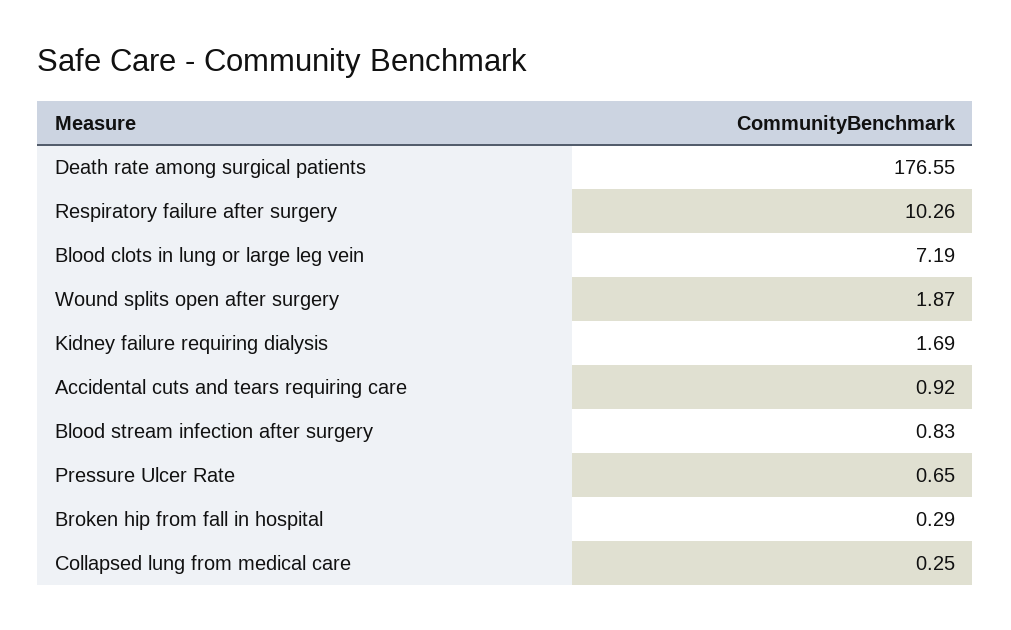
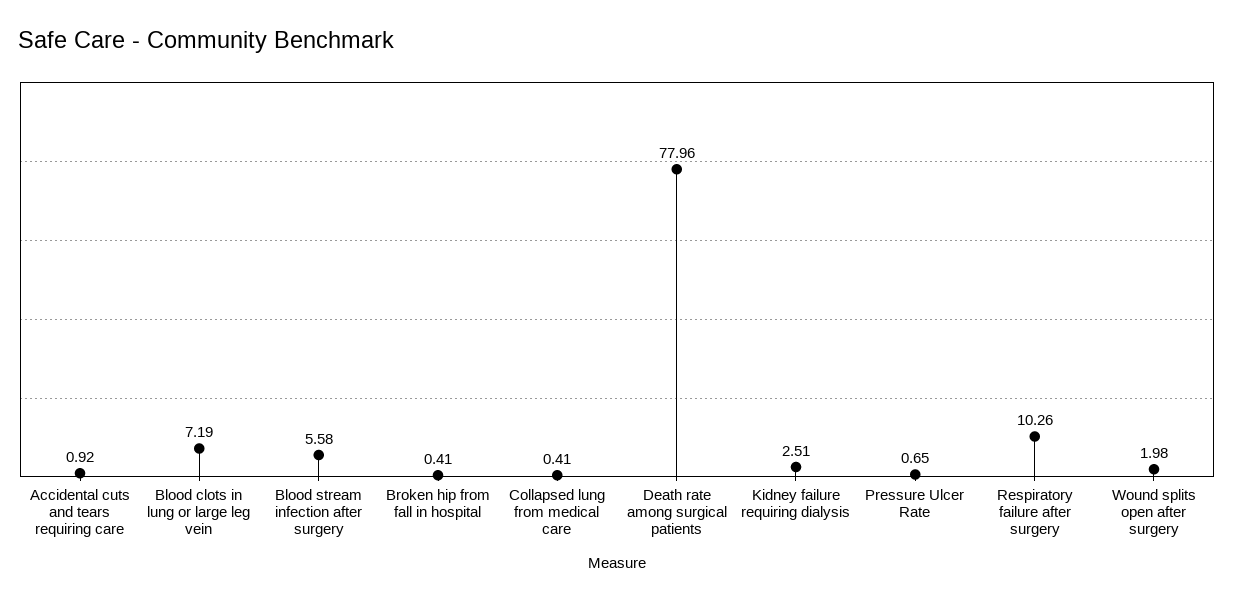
Death rate among surgical patients: 176.55 -> 77.96
Wound splits open after surgery: 1.87 -> 1.98
Kidney failure requiring dialysis: 1.69 -> 2.51
Blood stream infection after surgery: 0.83 -> 5.58
Broken hip from fall in hospital: 0.29 -> 0.41
Collapsed lung from medical care: 0.25 -> 0.41

